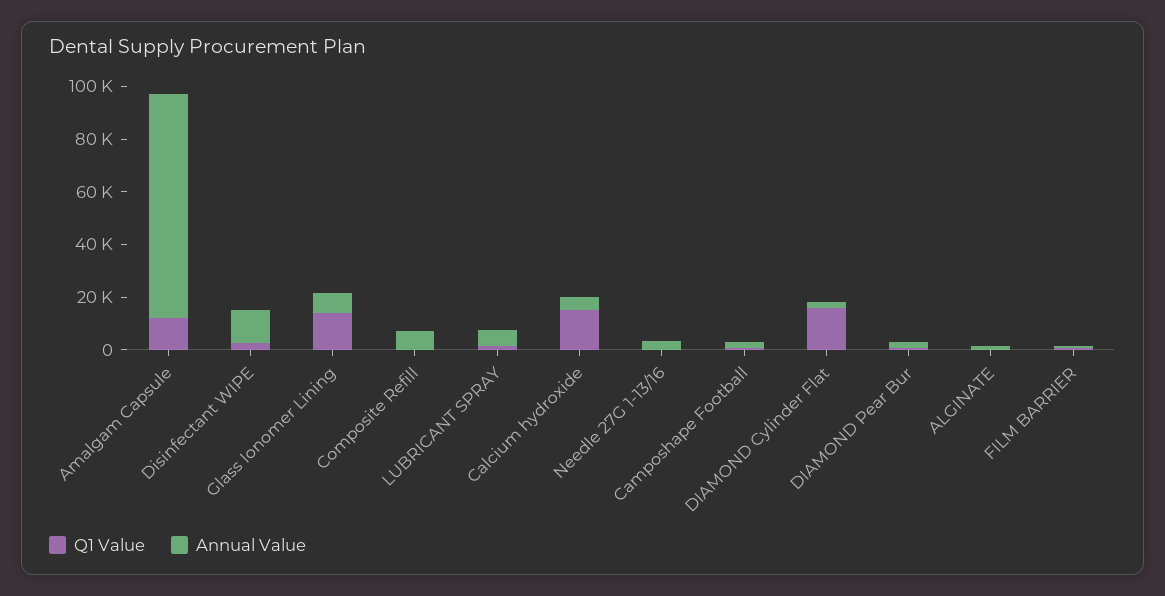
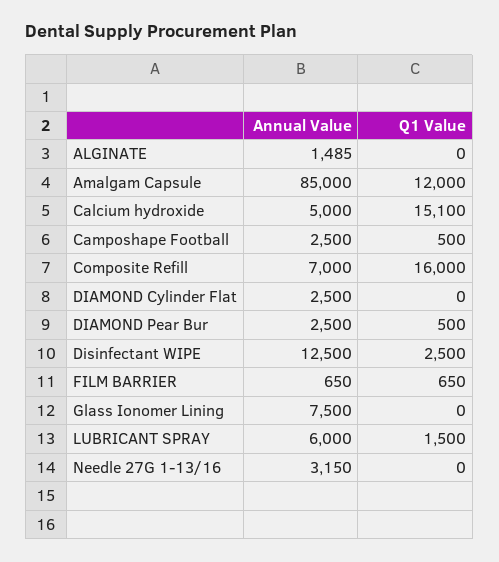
Q1 Value, Glass Ionomer Lining: 15000 -> 0
Q1 Value, Composite Refill: 0 -> 16000
Q1 Value, DIAMOND Cylinder Flat: 15000 -> 0

